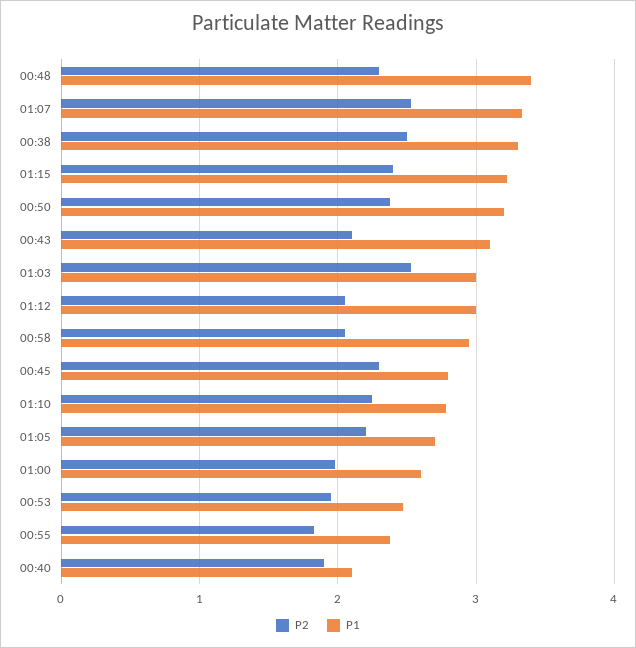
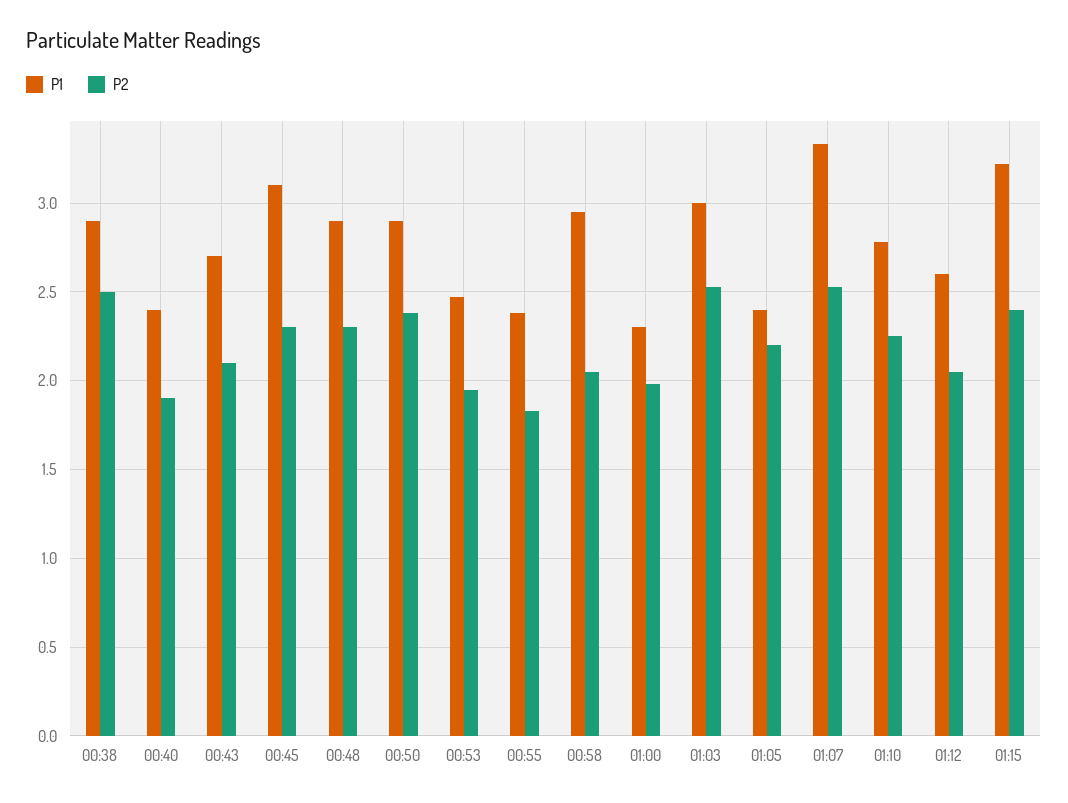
P1, 00:48: 3.4 -> 2.9
P1, 00:38: 3.3 -> 2.9
P1, 00:50: 3.2 -> 2.9
P1, 00:43: 3.1 -> 2.7
P1, 01:12: 3 -> 2.6
P1, 00:45: 2.8 -> 3.1
P1, 01:05: 2.7 -> 2.4
P1, 01:00: 2.6 -> 2.3
P1, 00:40: 2.1 -> 2.4

